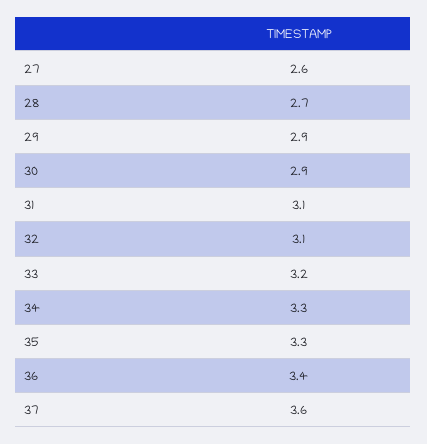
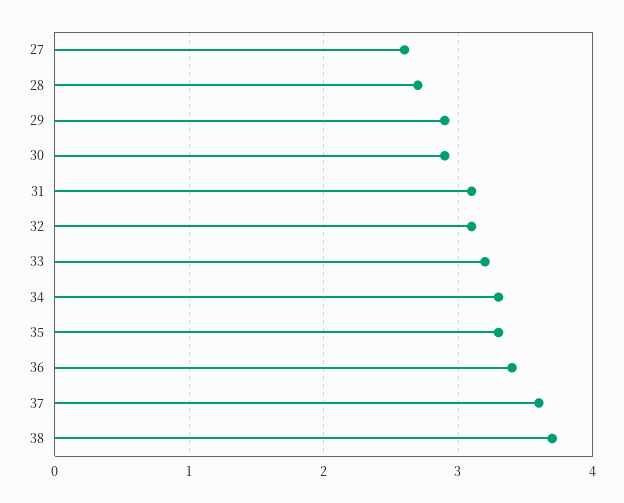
38: none -> 3.7

